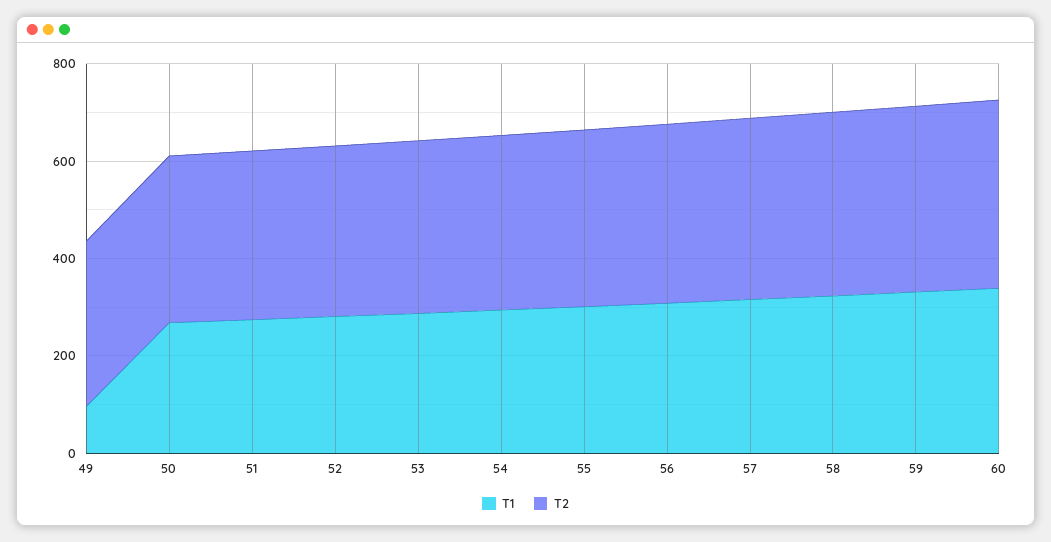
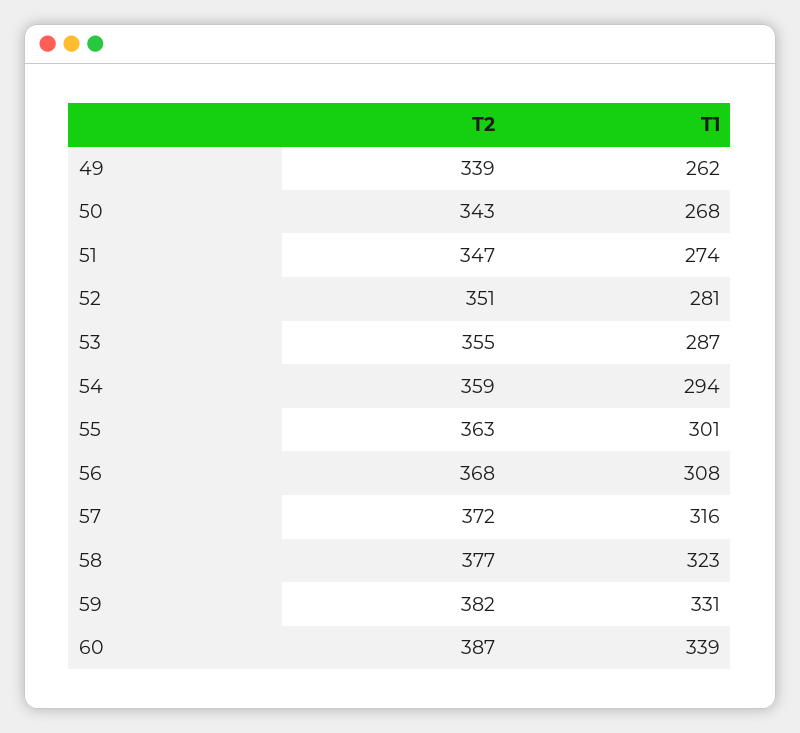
T1, 49: 100 -> 262

